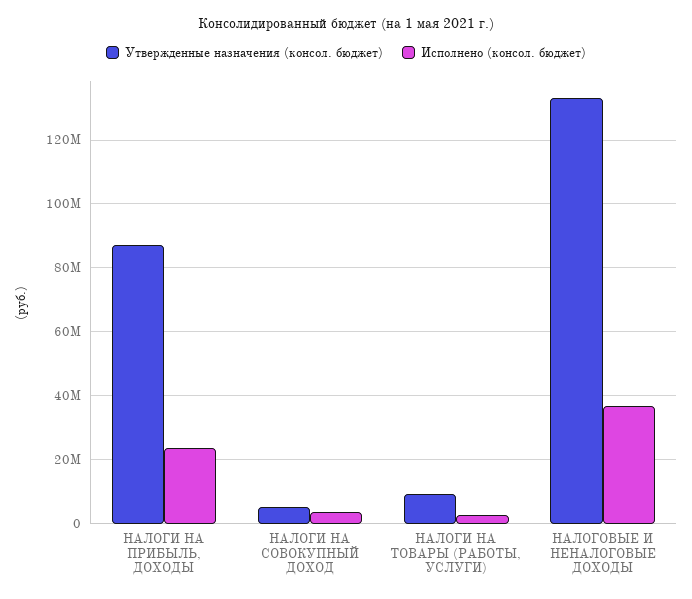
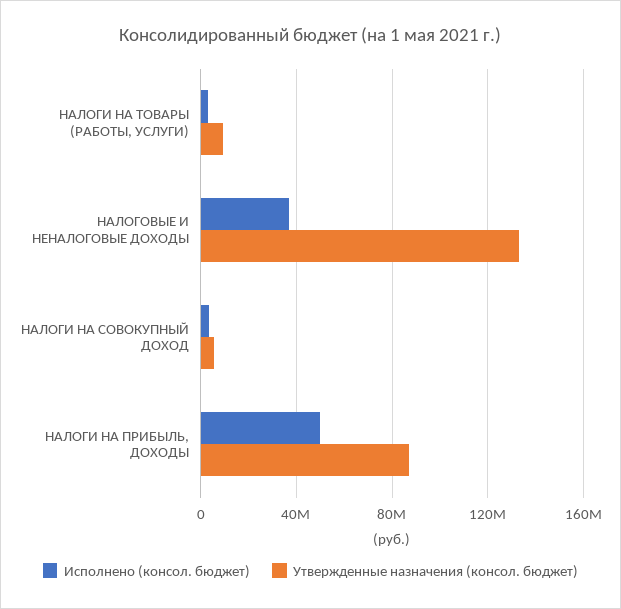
Исполнено (консол. бюджет), НАЛОГИ НА ПРИБЫЛЬ, ДОХОДЫ: 24000000 -> 50000000

